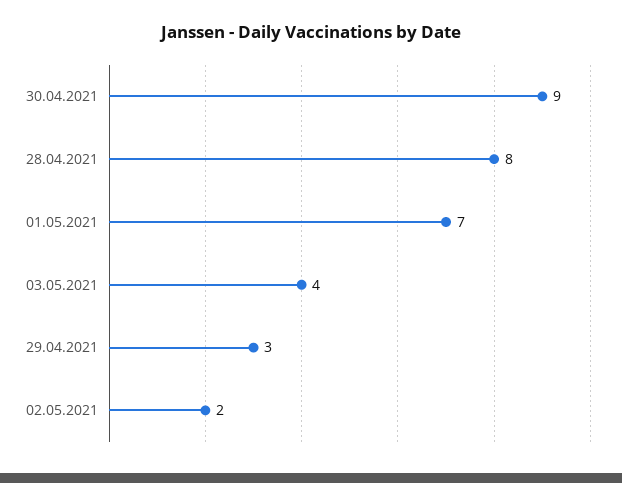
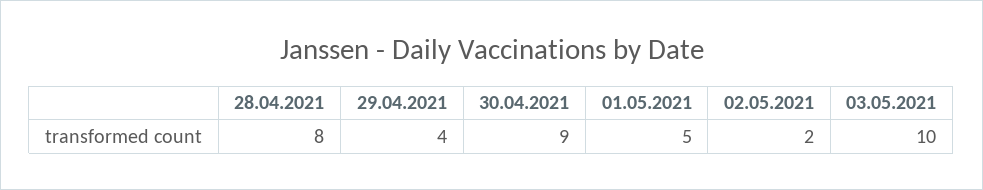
01.05.2021: 7 -> 5
03.05.2021: 4 -> 10
29.04.2021: 3 -> 4

